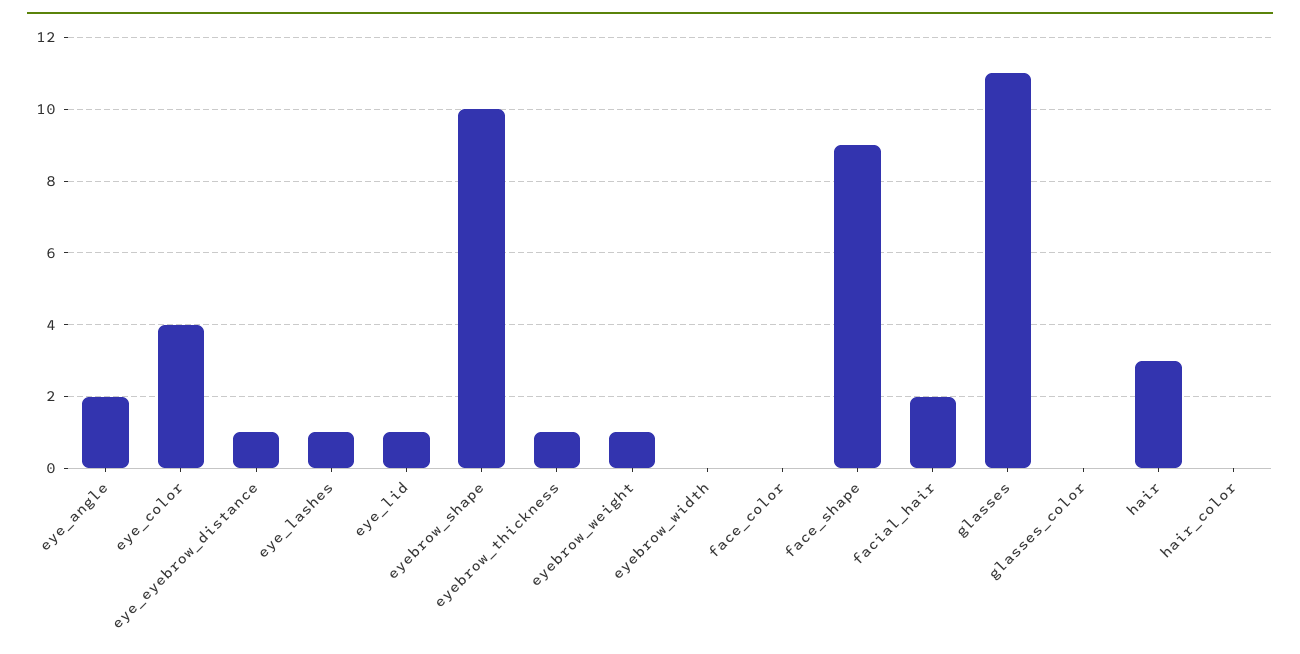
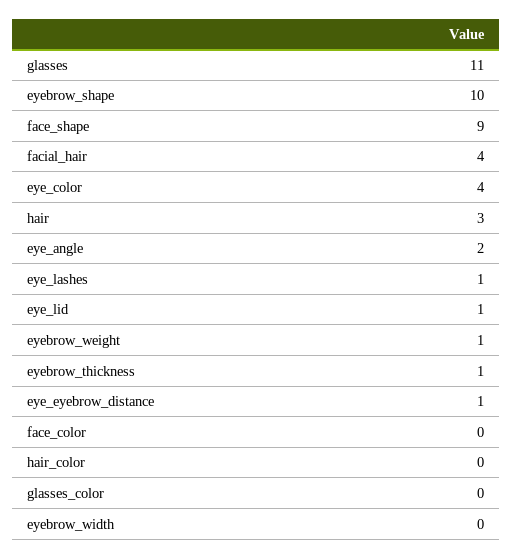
facial_hair: 2 -> 4

